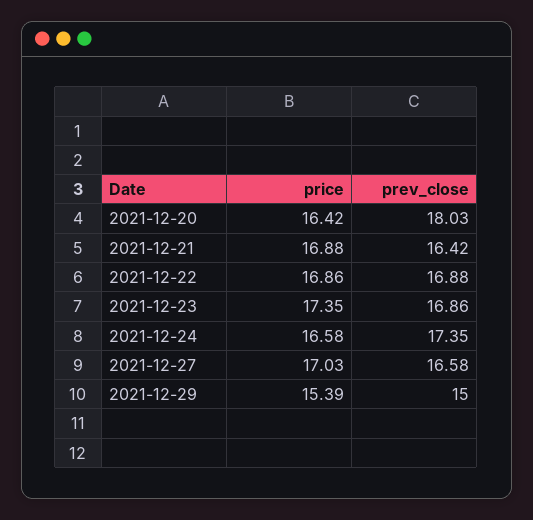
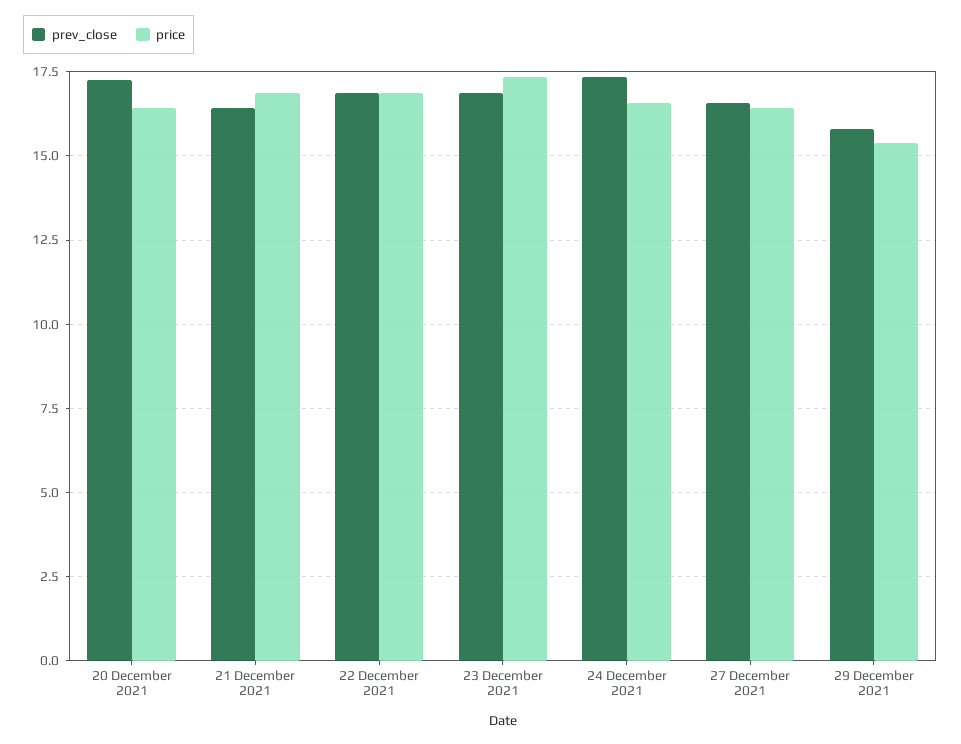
prev_close, 2021-12-20: 18.03 -> 17.25
price, 2021-12-27: 17.03 -> 16.5
prev_close, 2021-12-29: 15 -> 15.75

